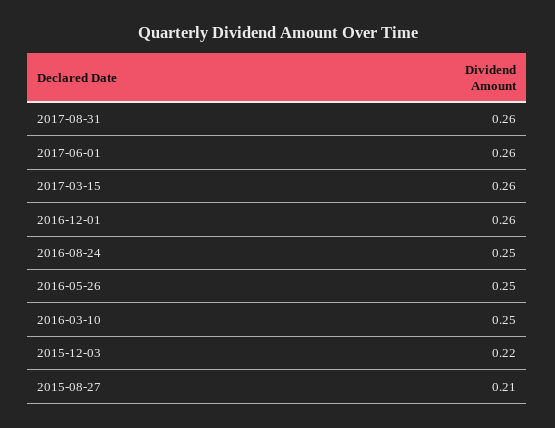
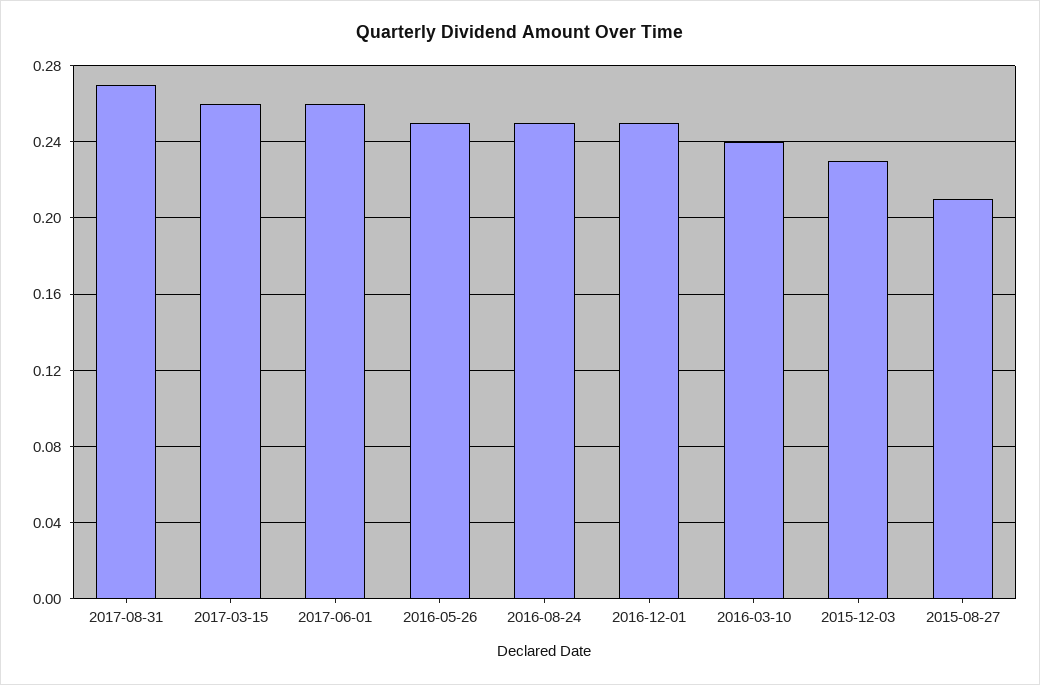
2017-08-31: 0.26 -> 0.27
2016-12-01: 0.26 -> 0.25
2016-03-10: 0.25 -> 0.24
2015-12-03: 0.22 -> 0.23

